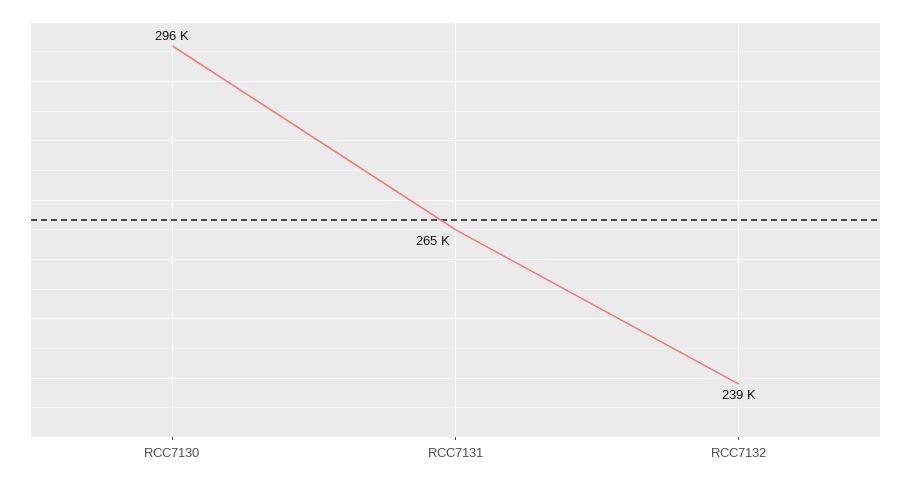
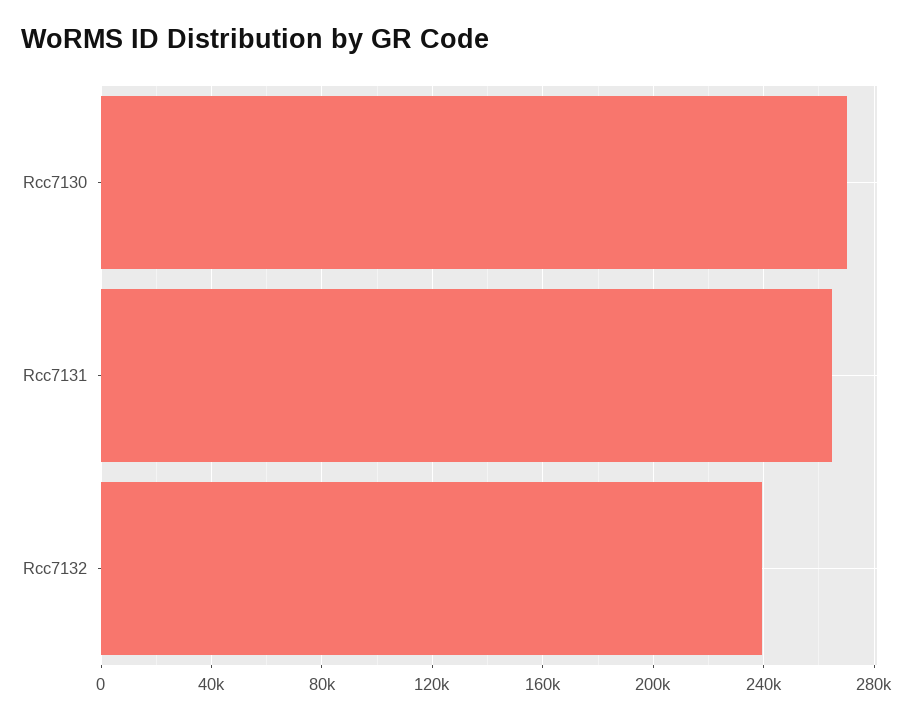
RCC7130: 296000 -> 270000

